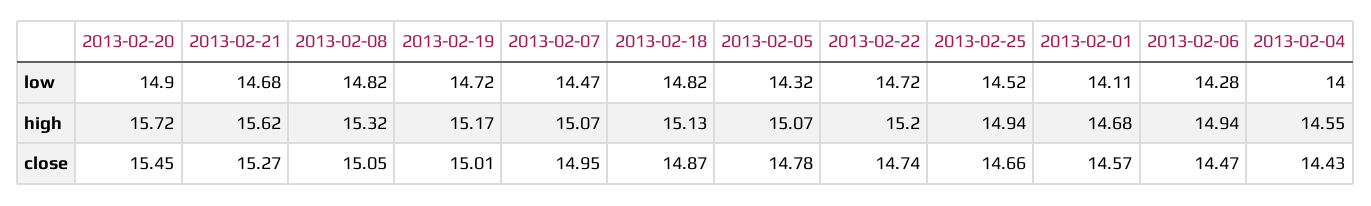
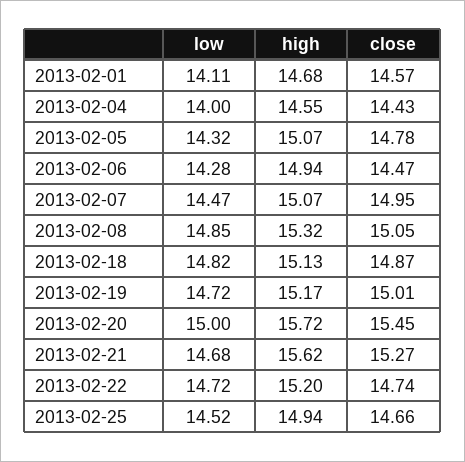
2013-02-20, low: 14.9 -> 15
2013-02-08, low: 14.82 -> 14.85

